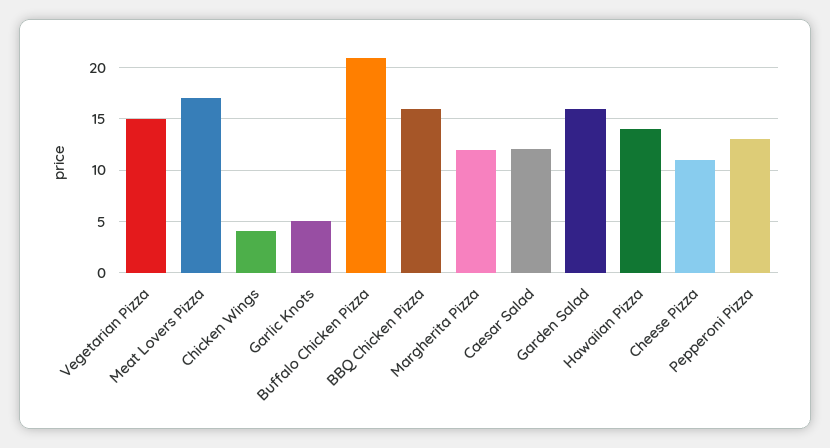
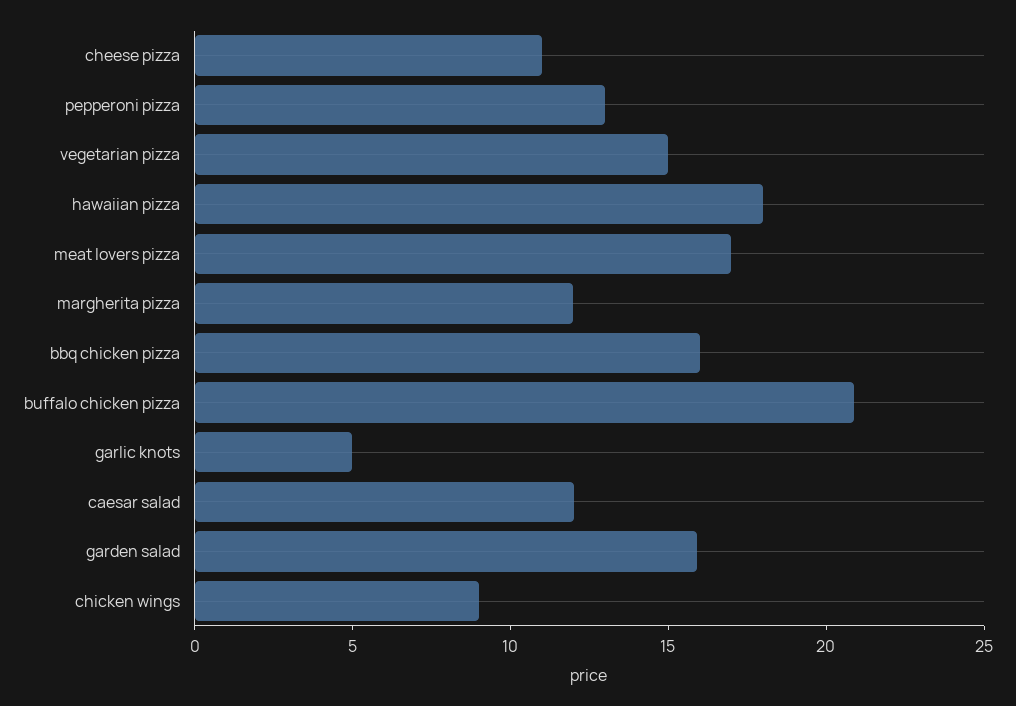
Chicken Wings: 4 -> 9
Hawaiian Pizza: 14 -> 18

